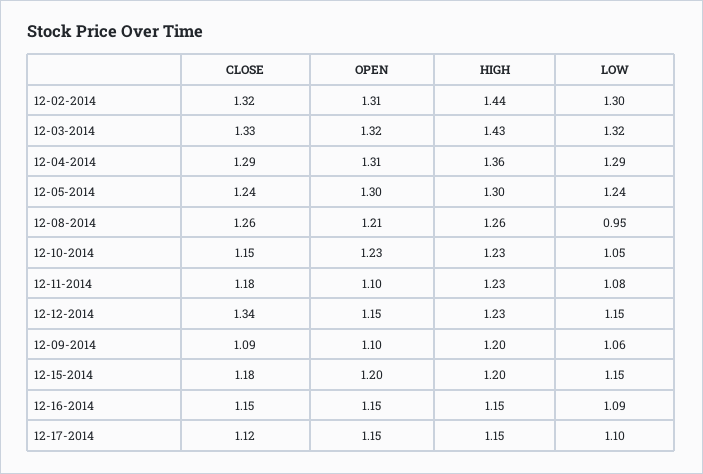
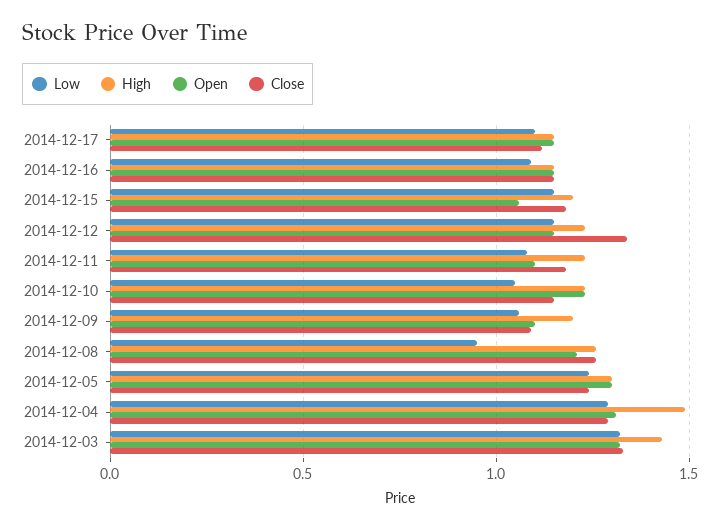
CLOSE, 12-02-2014: 1.32 -> none
OPEN, 12-02-2014: 1.31 -> none
HIGH, 12-02-2014: 1.44 -> none
LOW, 12-02-2014: 1.3 -> none
HIGH, 12-04-2014: 1.36 -> 1.5
OPEN, 12-15-2014: 1.2 -> 1.05

